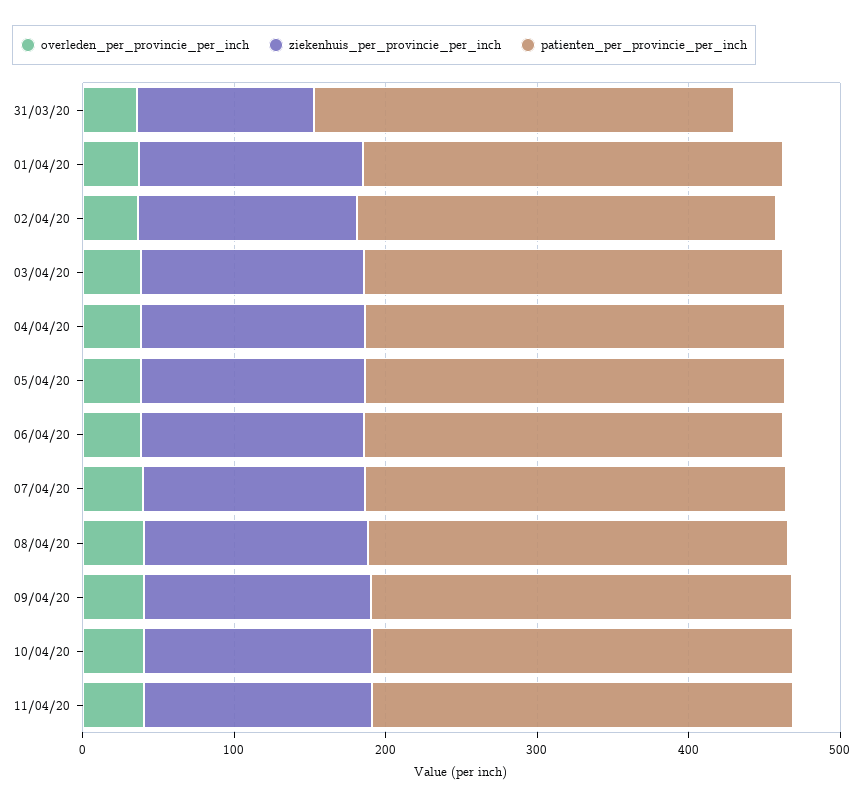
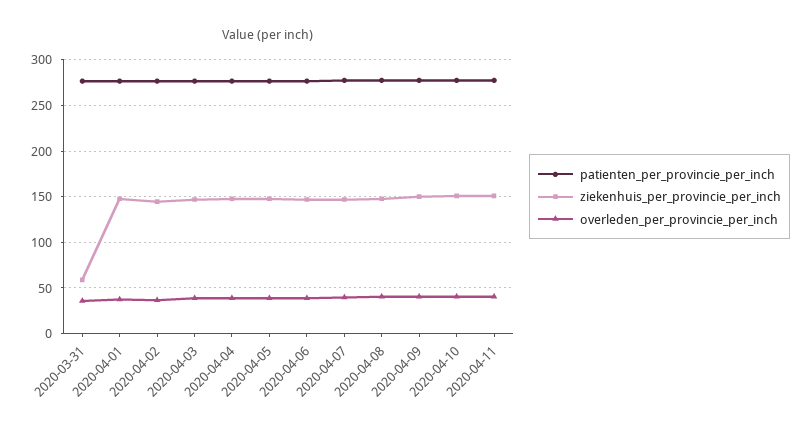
ziekenhuis_per_provincie_per_inch, 31/03/20: 120 -> 60

